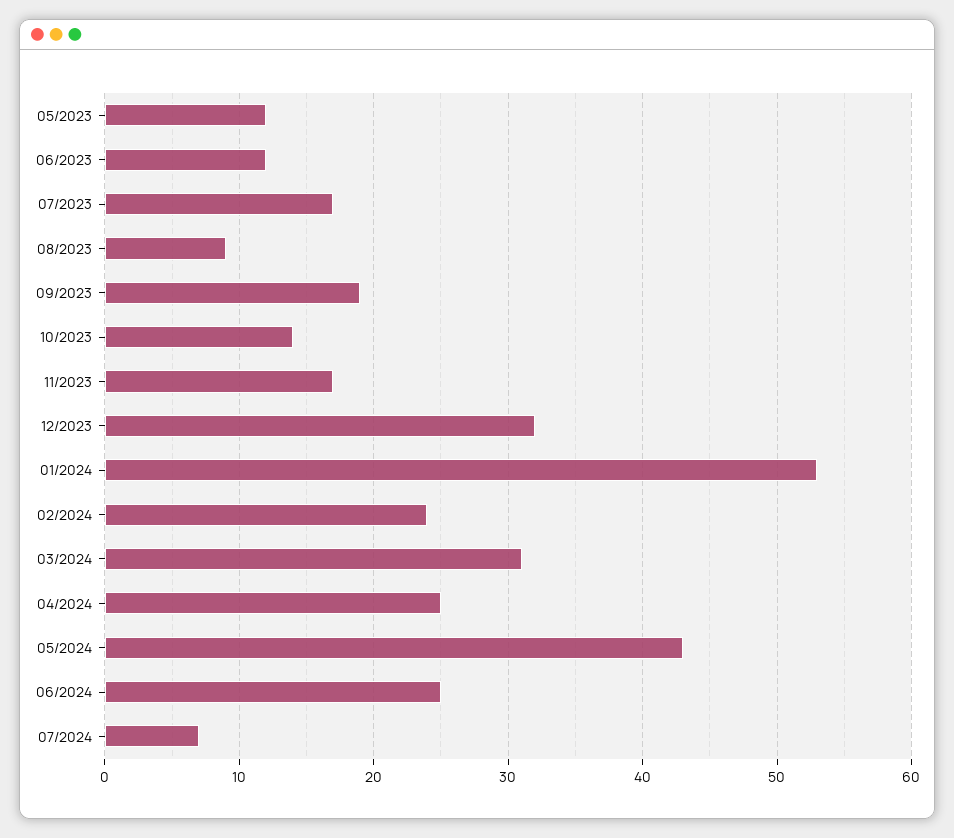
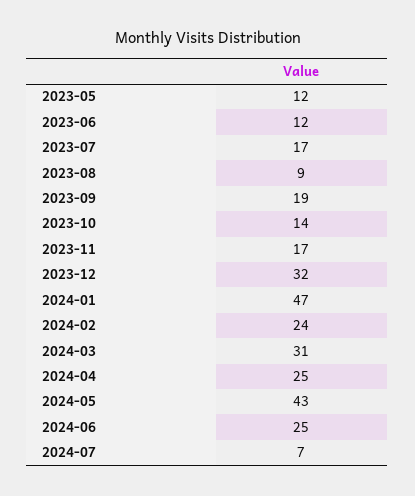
01/2024: 53 -> 47

